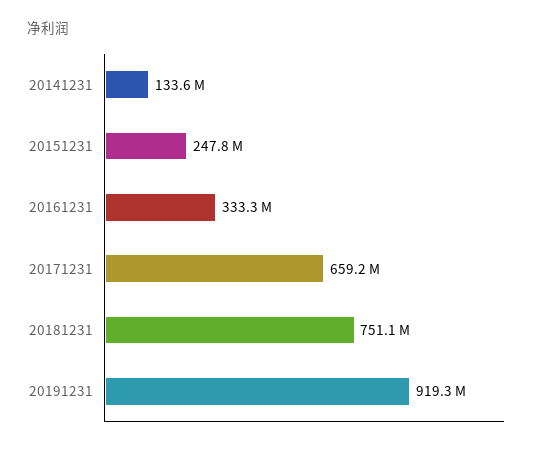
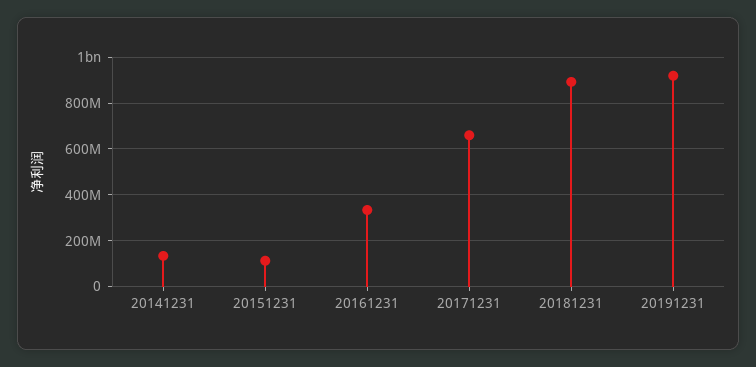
20151231: 247800000 -> 100000000
20181231: 751100000 -> 900000000

